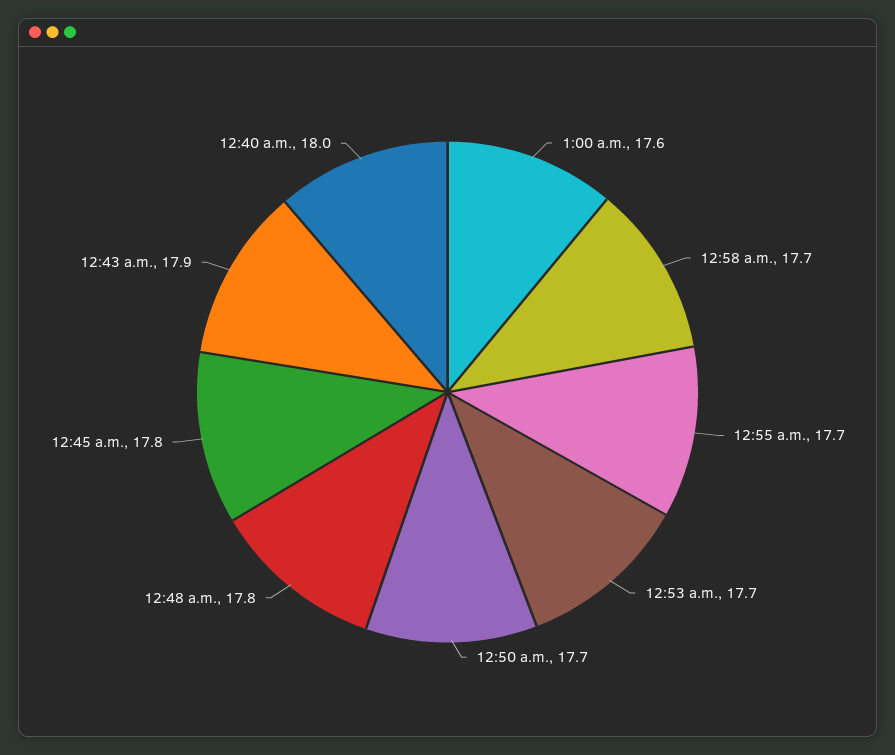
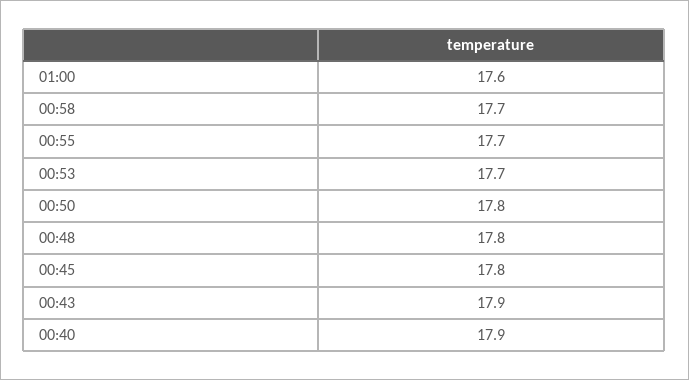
12:50 a.m.: 17.7 -> 17.8
12:40 a.m.: 18 -> 17.9

